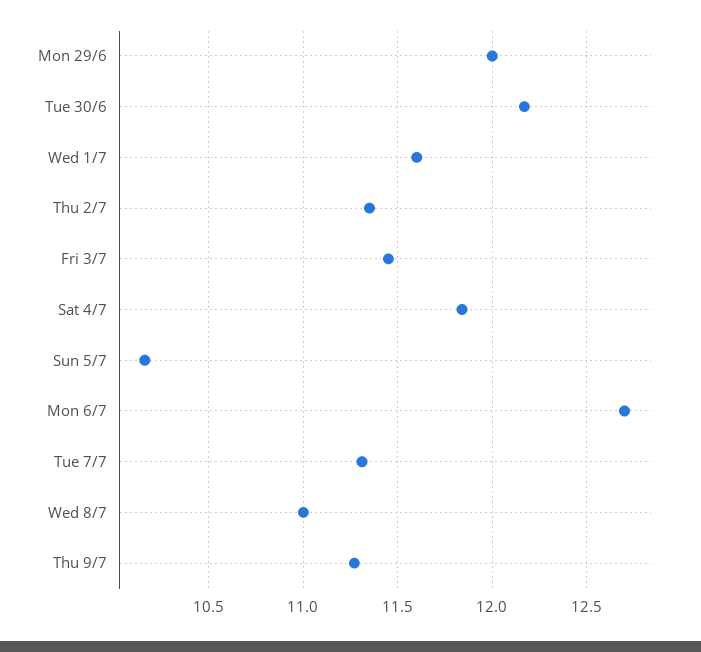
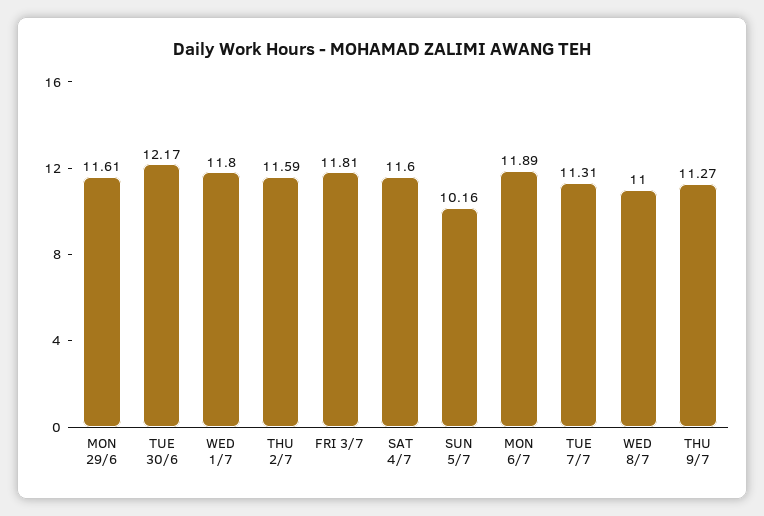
Mon 29/6: 12 -> 11.61
Wed 1/7: 11.6 -> 11.8
Thu 2/7: 11.35 -> 11.59
Fri 3/7: 11.45 -> 11.81
Sat 4/7: 11.85 -> 11.6
Mon 6/7: 12.7 -> 11.89

